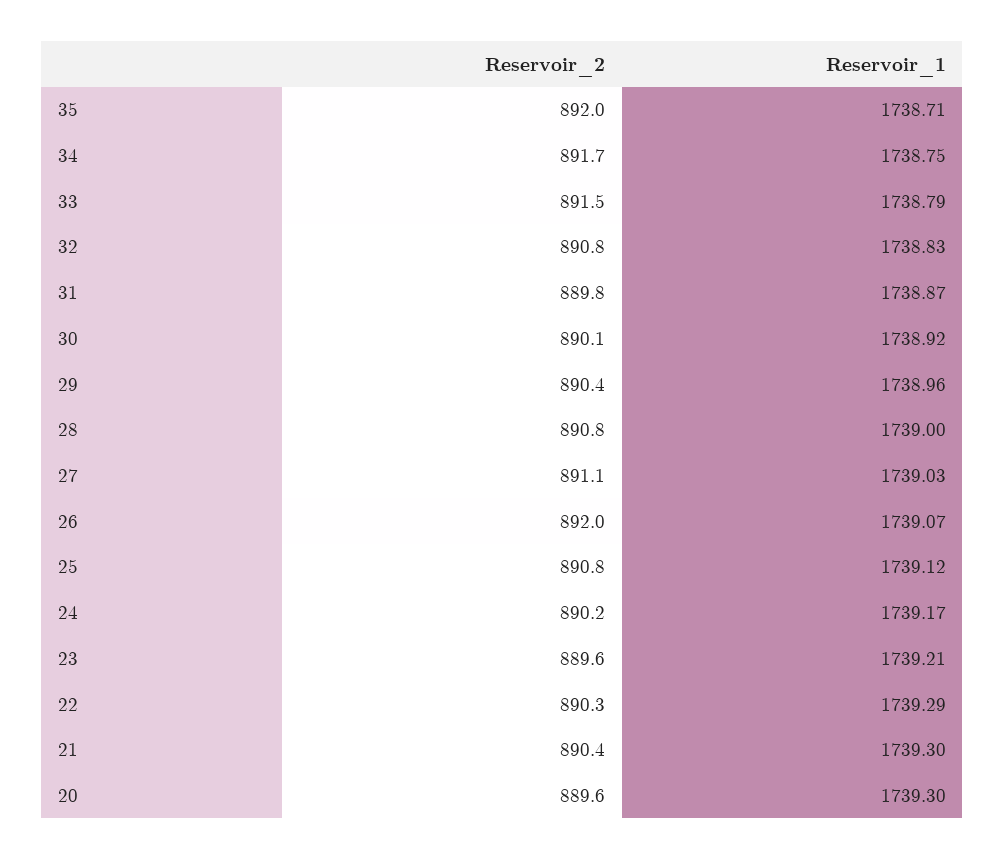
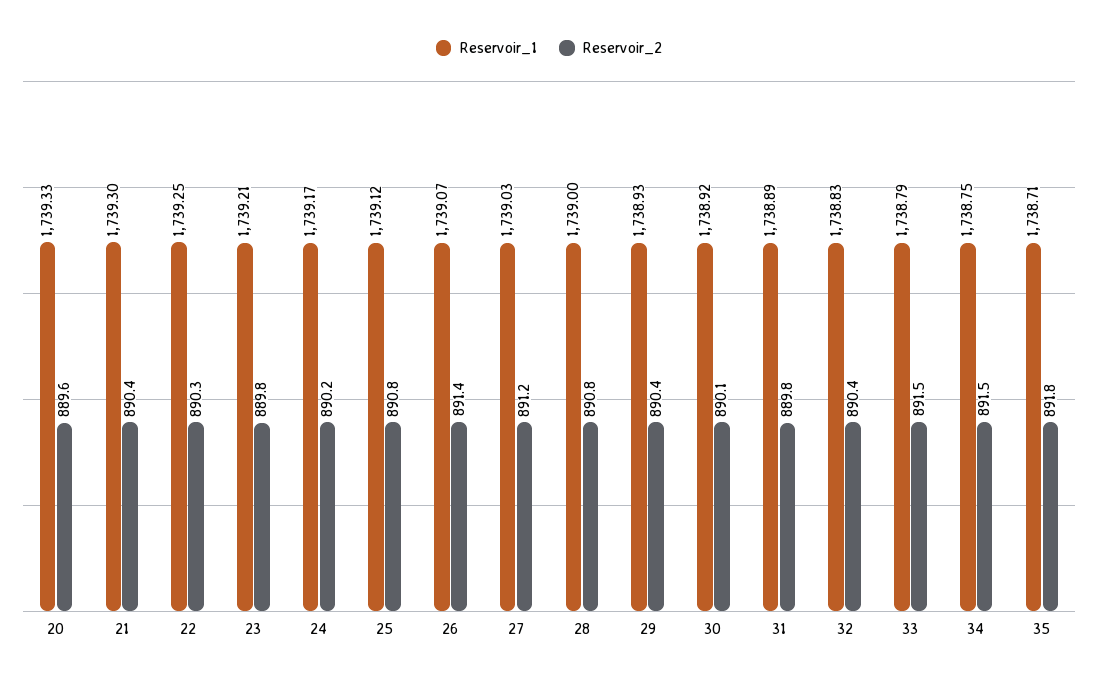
Reservoir_2, 35: 892 -> 891.8
Reservoir_2, 34: 891.7 -> 891.5
Reservoir_2, 32: 890.8 -> 890.4
Reservoir_1, 31: 1738.87 -> 1738.89
Reservoir_1, 29: 1738.96 -> 1738.93
Reservoir_2, 27: 891.1 -> 891.2
Reservoir_2, 26: 892 -> 891.4
Reservoir_2, 23: 889.6 -> 889.8
Reservoir_1, 22: 1739.29 -> 1739.25
Reservoir_1, 20: 1739.3 -> 1739.33

